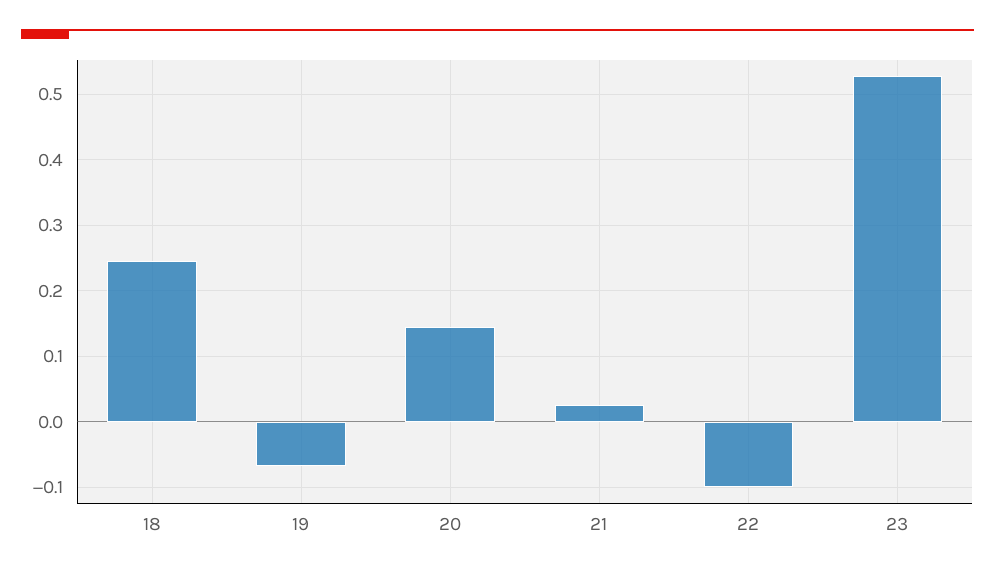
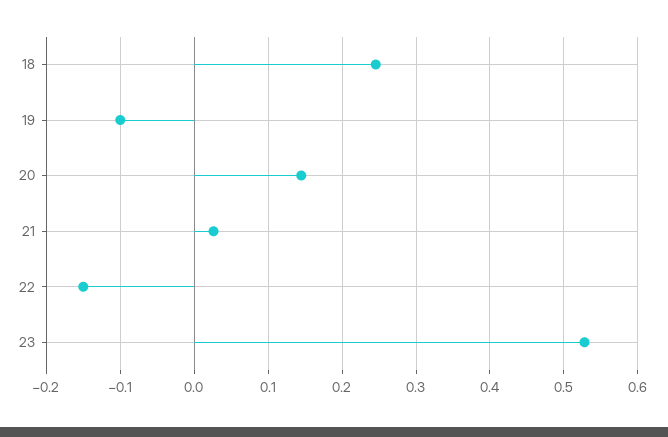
19: -0.07 -> -0.1
22: -0.1 -> -0.15

